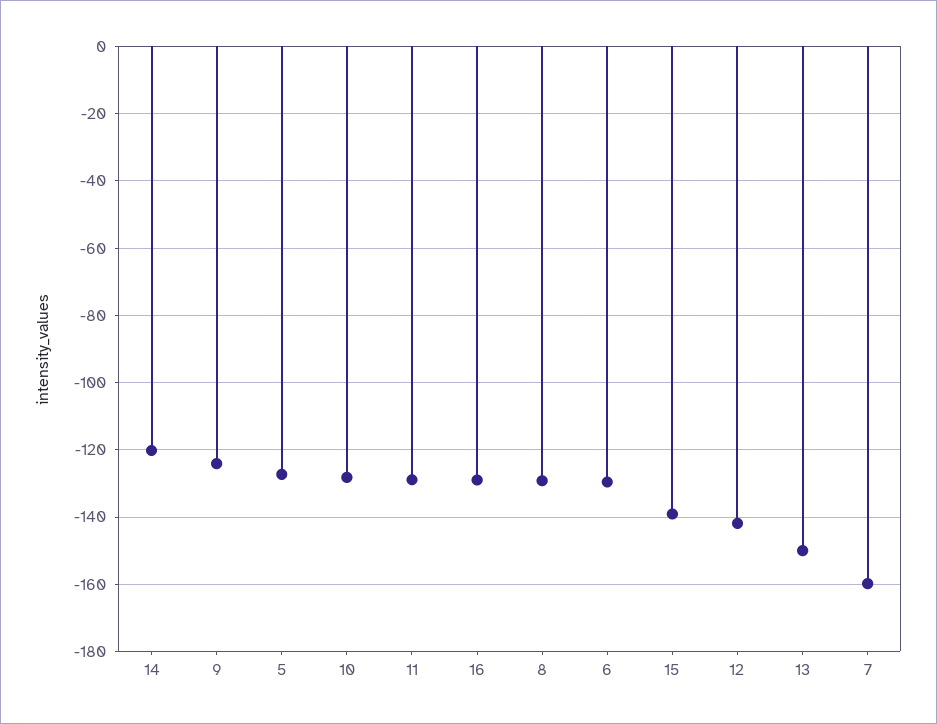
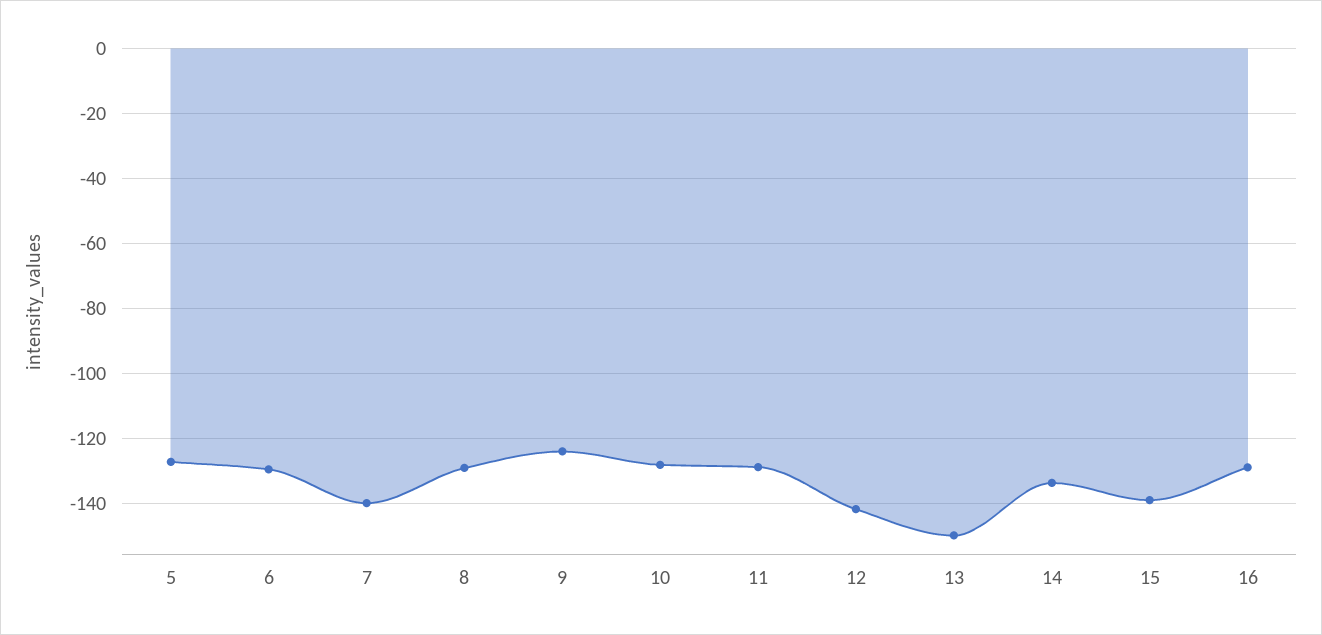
14: -120 -> -134
7: -160 -> -140

